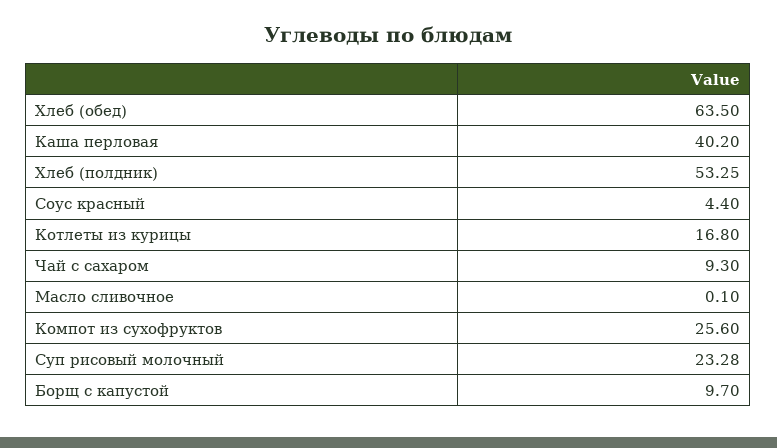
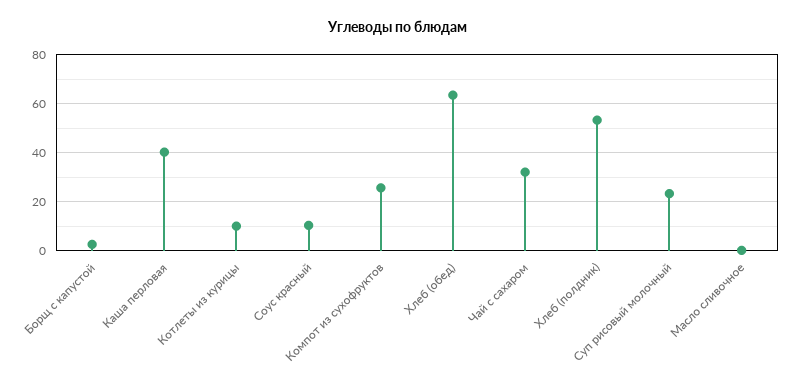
Соус красный: 4.4 -> 10
Котлеты из курицы: 16.8 -> 10
Чай с сахаром: 9.3 -> 32.5
Борщ с капустой: 9.7 -> 2.5

